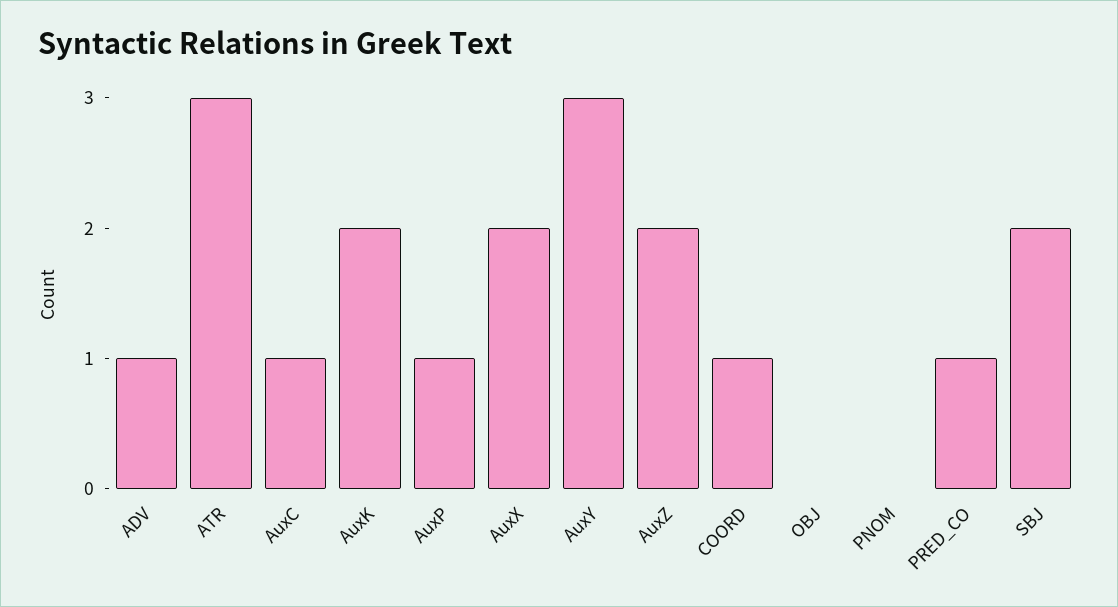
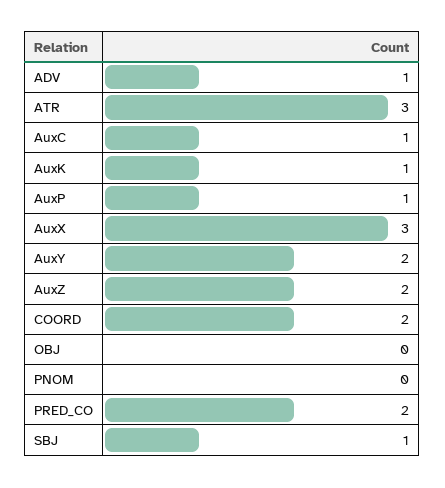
AuxK: 2 -> 1
AuxX: 2 -> 3
AuxY: 3 -> 2
COORD: 1 -> 2
PRED_CO: 1 -> 2
SBJ: 2 -> 1

